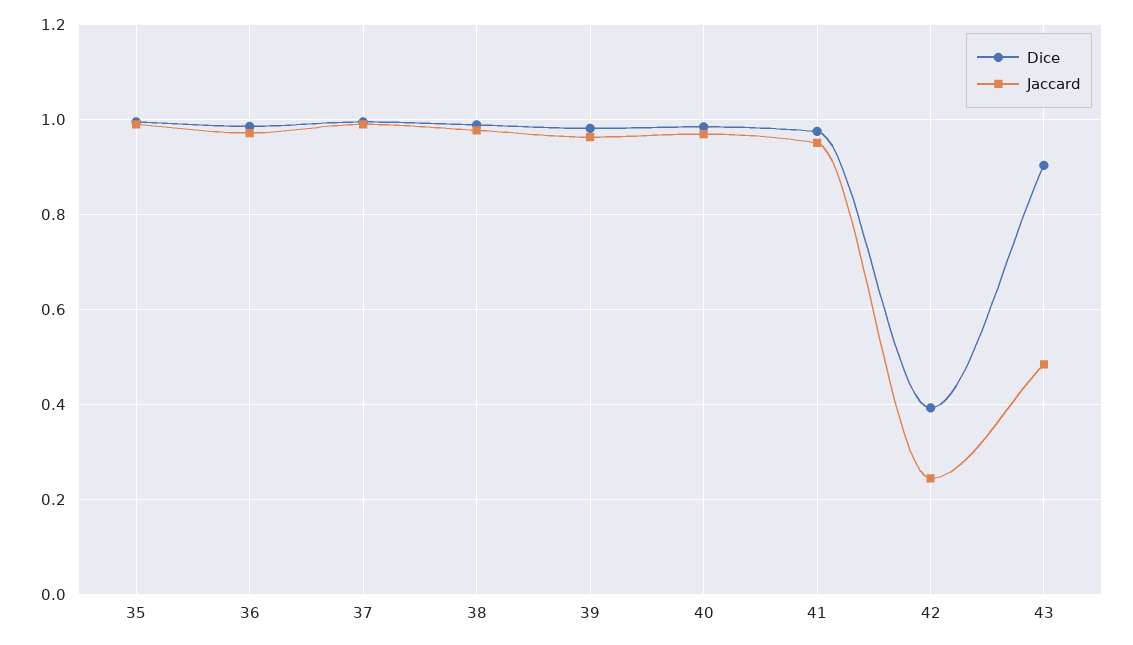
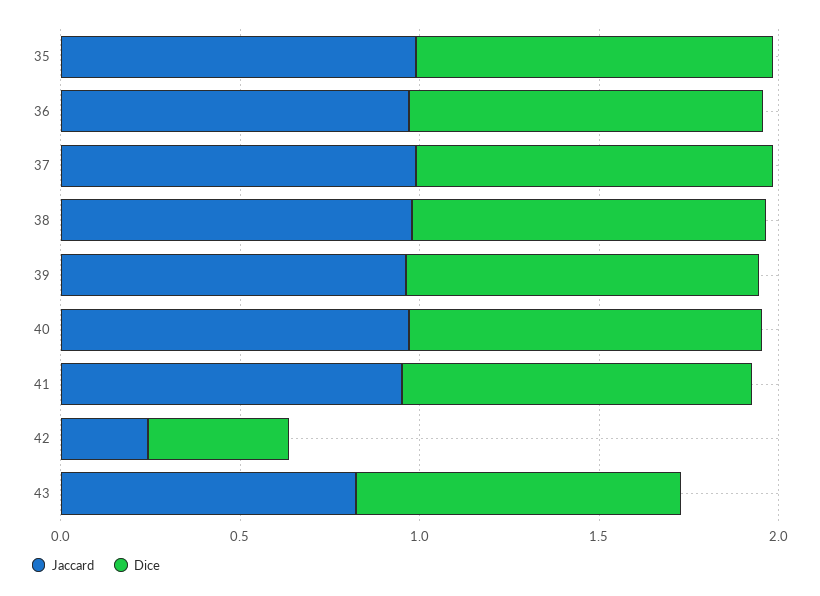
Jaccard, 43: 0.48 -> 0.8

